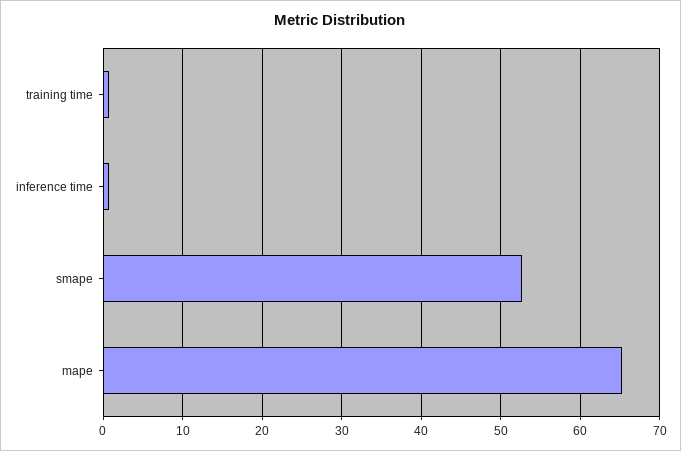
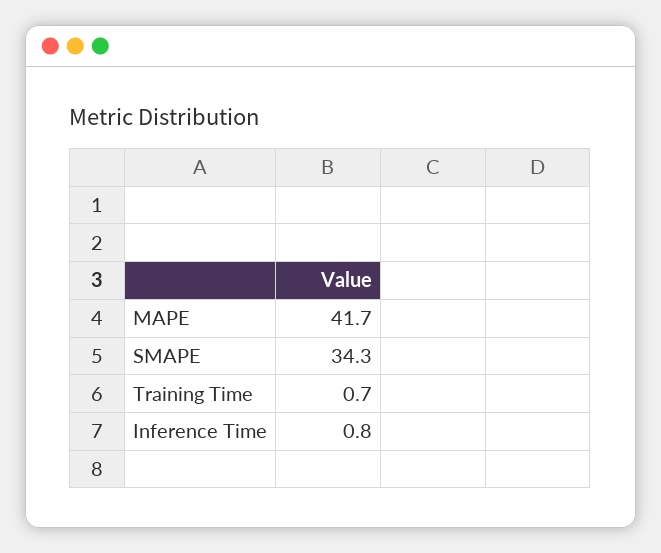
smape: 53 -> 34.3
mape: 65 -> 41.7

